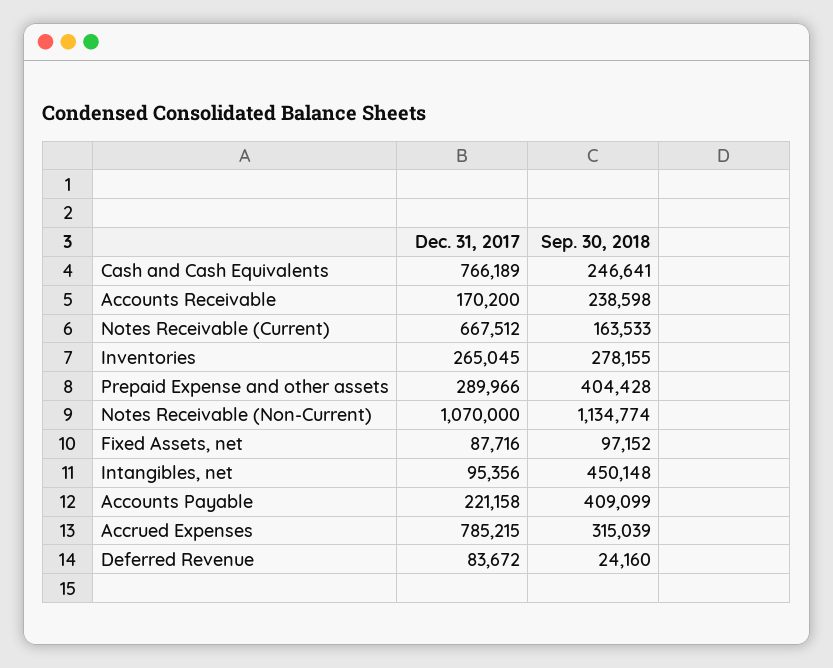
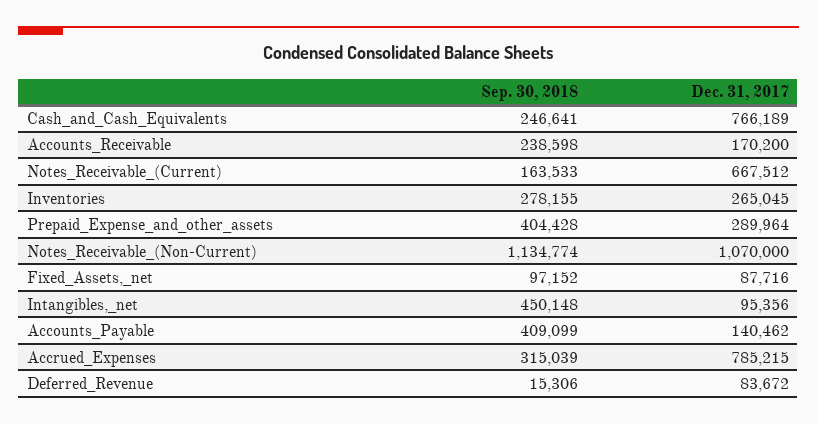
Dec. 31, 2017, Prepaid Expense and other assets: 289966 -> 289964
Dec. 31, 2017, Accounts Payable: 221158 -> 140462
Sep. 30, 2018, Deferred Revenue: 24160 -> 15306

